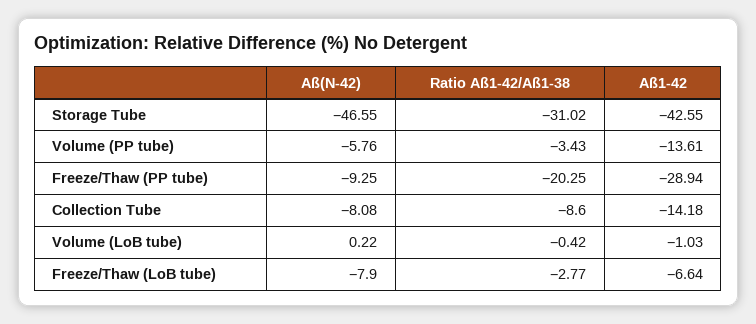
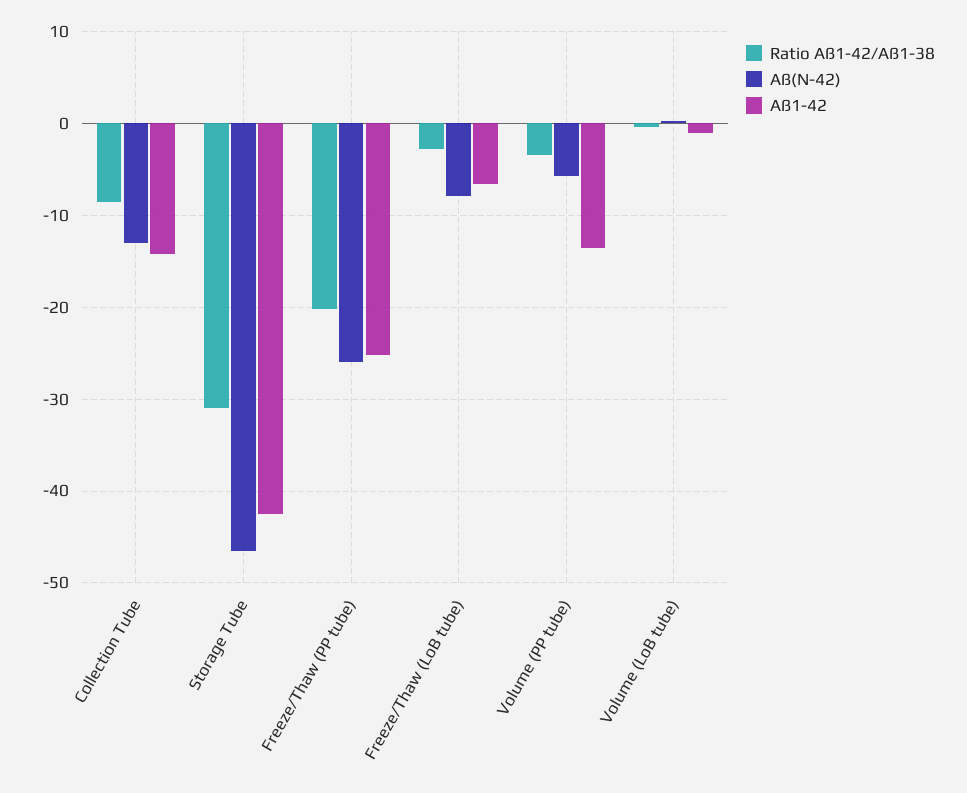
Aß(N-42), Freeze/Thaw (PP tube): -9.25 -> -26
Aß1-42, Freeze/Thaw (PP tube): -28.94 -> -25
Aß(N-42), Collection Tube: -8.08 -> -13

